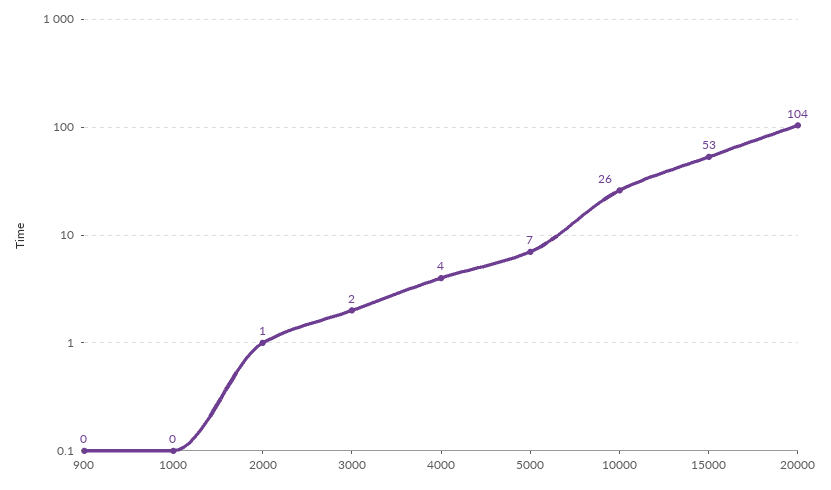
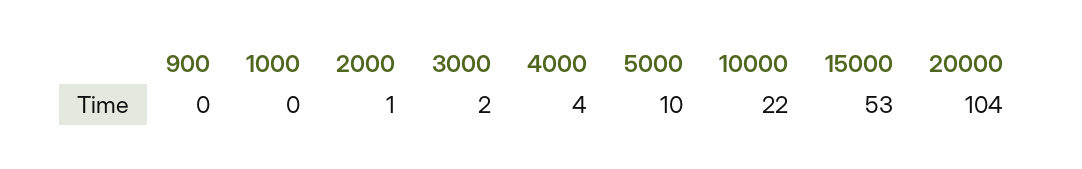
5000: 7 -> 10
10000: 26 -> 22

